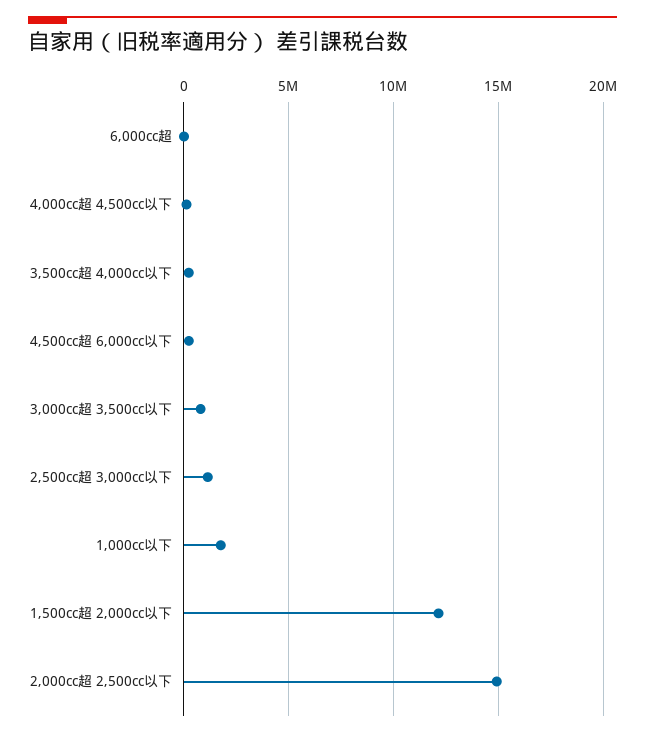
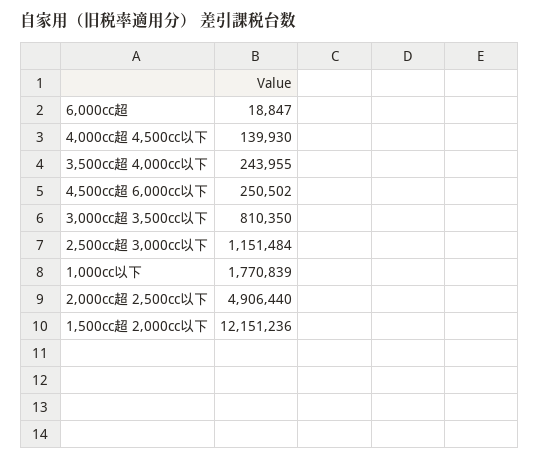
2,000cc超 2,500cc以下: 15000000 -> 4906440

